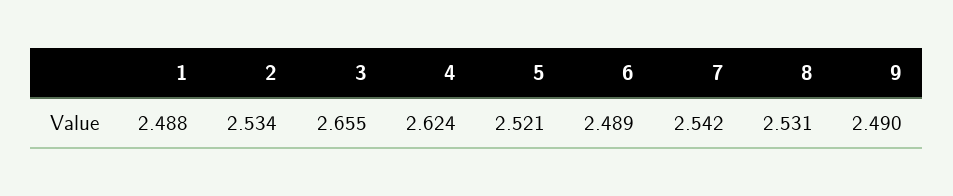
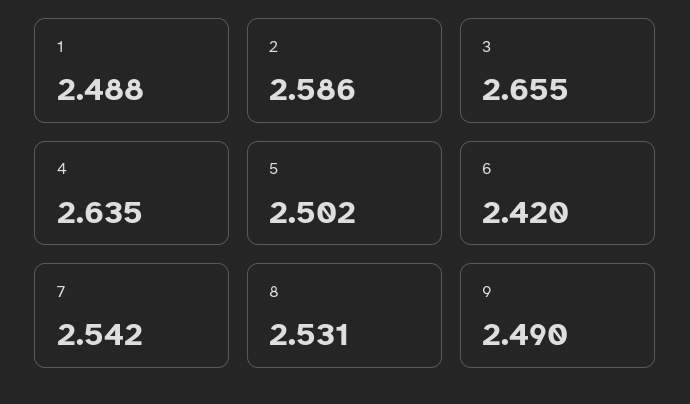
2: 2.534 -> 2.586
4: 2.624 -> 2.635
5: 2.521 -> 2.502
6: 2.489 -> 2.42

